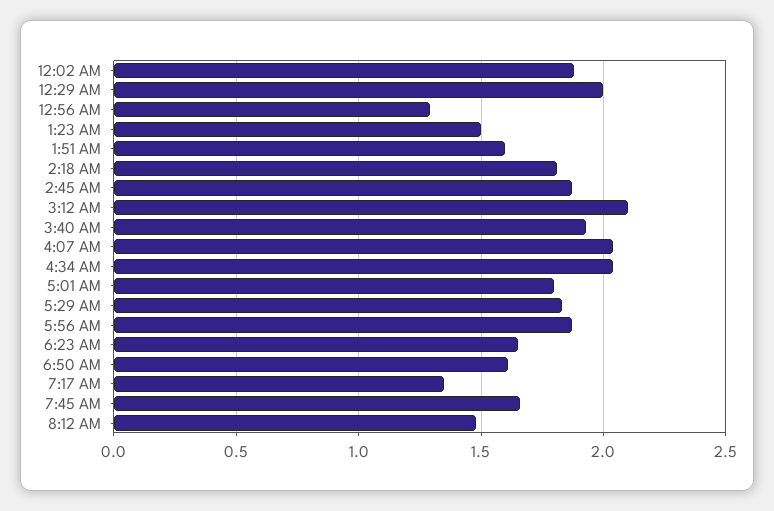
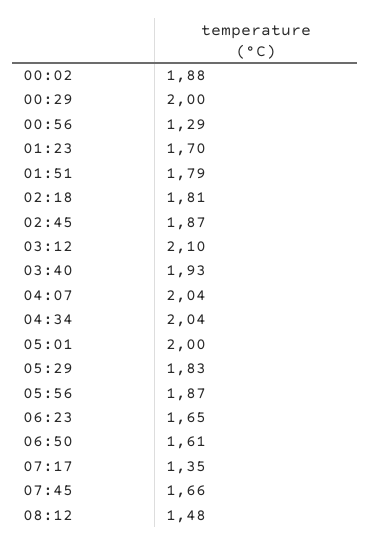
1:23 AM: 1.5 -> 1.7
1:51 AM: 1.6 -> 1.79
5:01 AM: 1.8 -> 2

